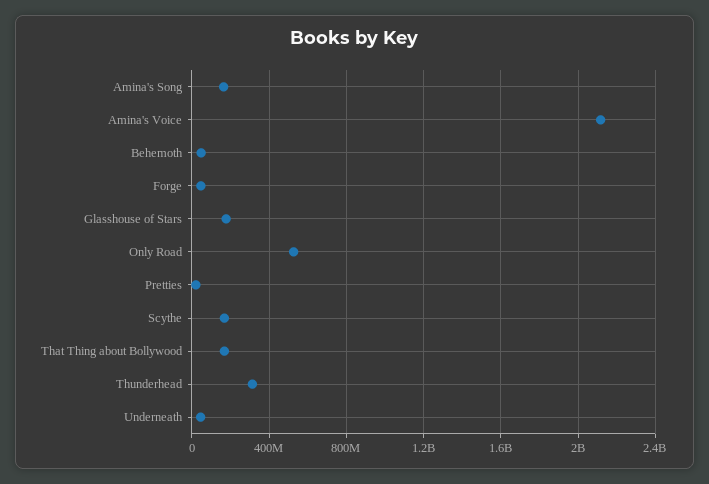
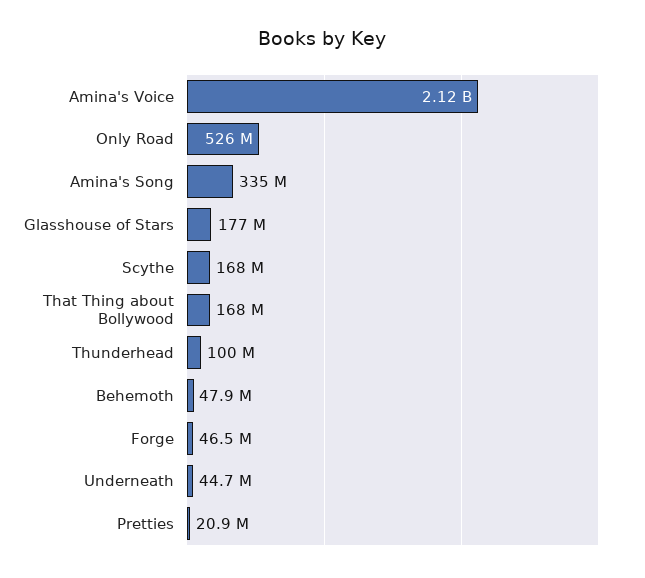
Amina's Song: 150000000 -> 335000000
Thunderhead: 300000000 -> 100000000

